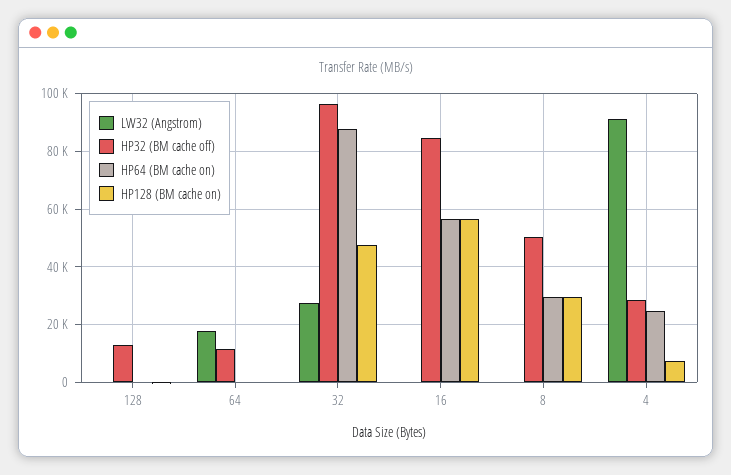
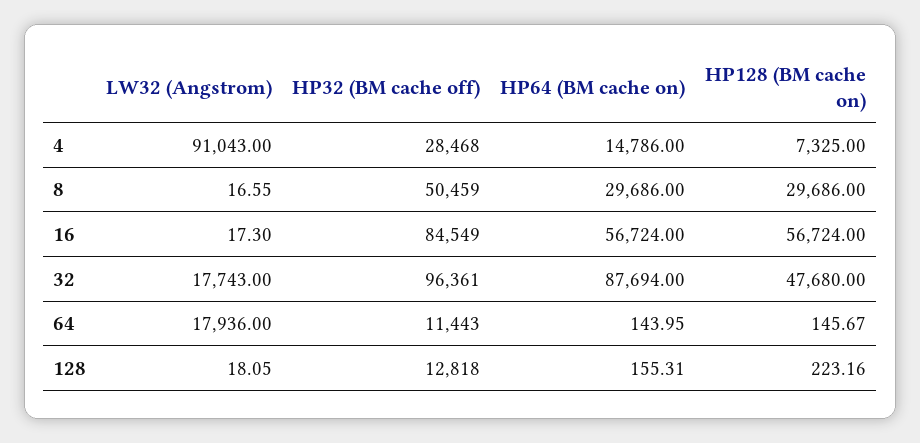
LW32 (Angstrom), 32: 27500 -> 17743
HP64 (BM cache on), 4: 25000 -> 14786

